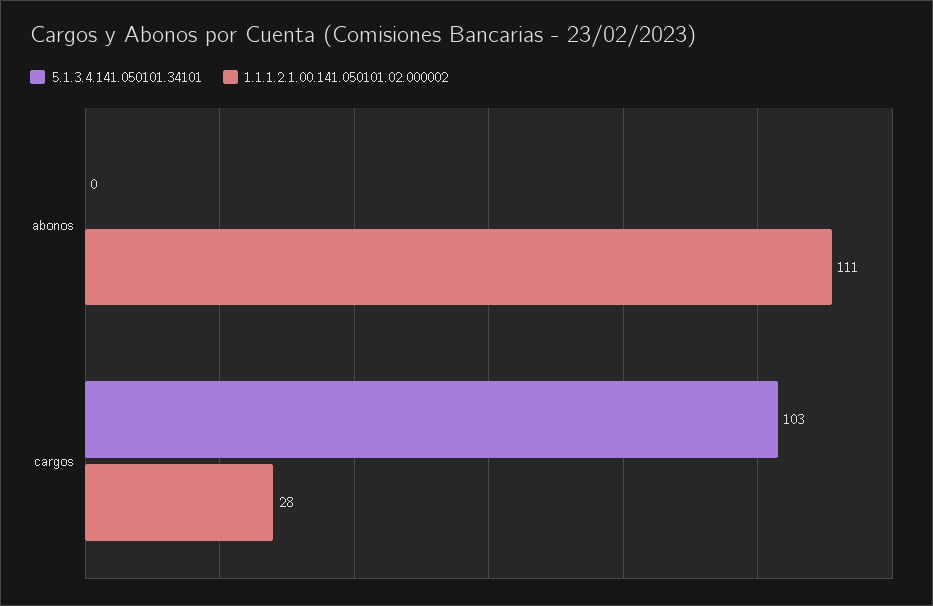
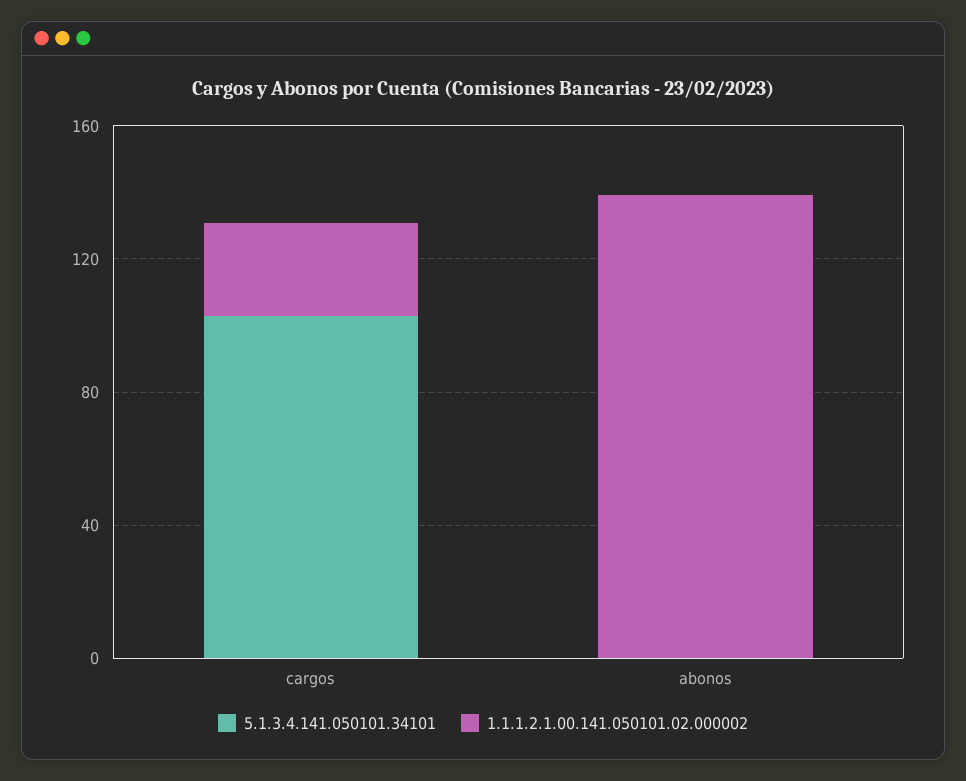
1.1.1.2.1.00.141.050101.02.000002, abonos: 111 -> 140

